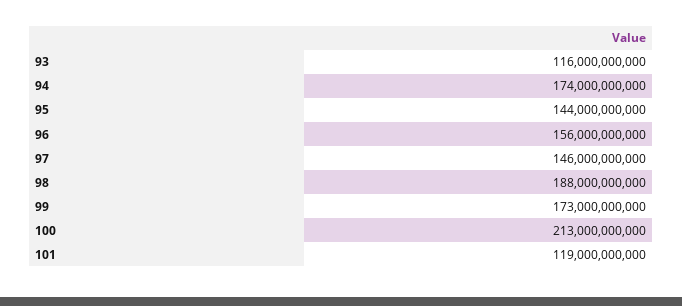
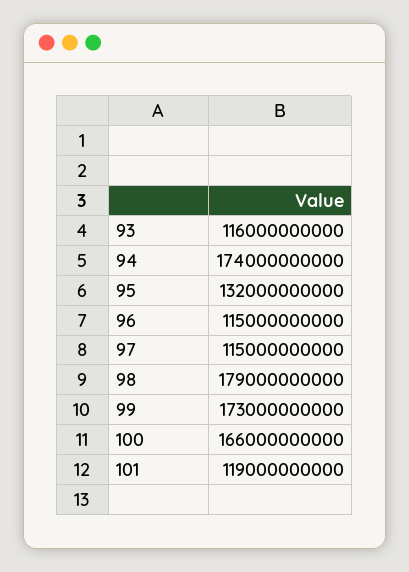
95: 144000000000 -> 132000000000
96: 156000000000 -> 115000000000
97: 146000000000 -> 115000000000
98: 188000000000 -> 179000000000
100: 213000000000 -> 166000000000

